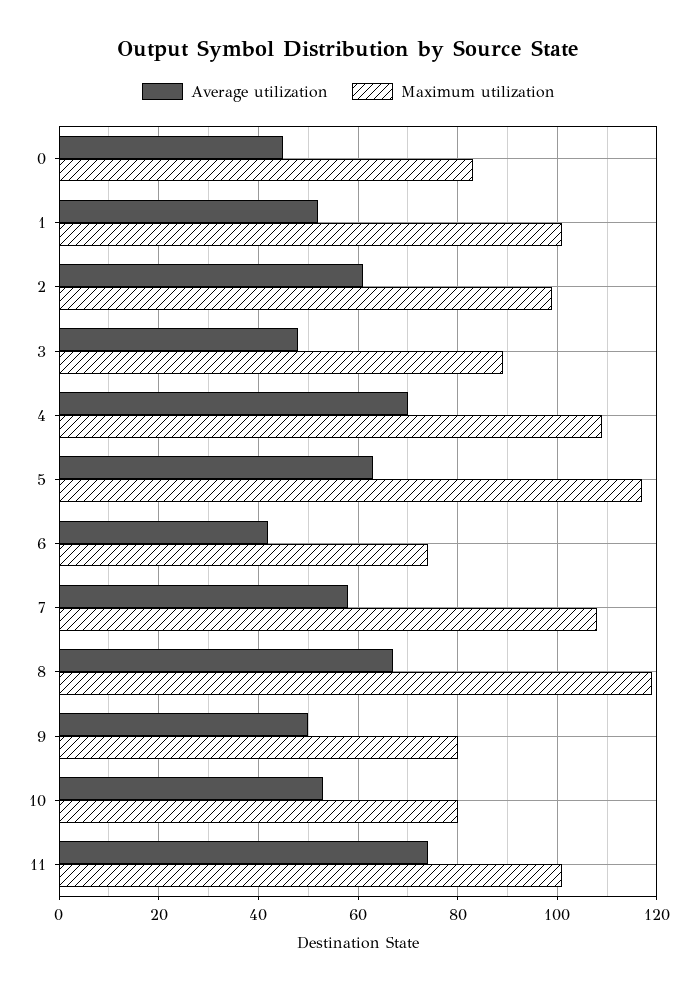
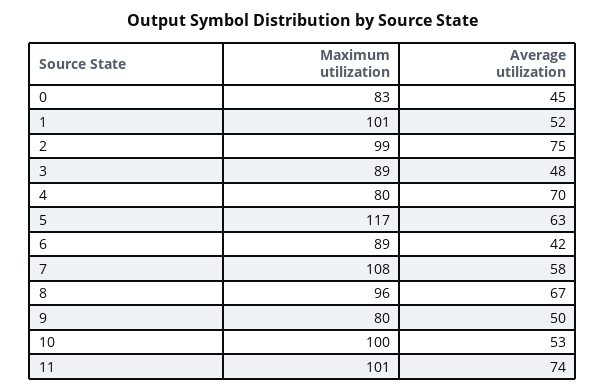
Average utilization, 2: 60 -> 75
Maximum utilization, 4: 110 -> 80
Maximum utilization, 6: 75 -> 89
Maximum utilization, 8: 120 -> 96
Maximum utilization, 10: 80 -> 100

